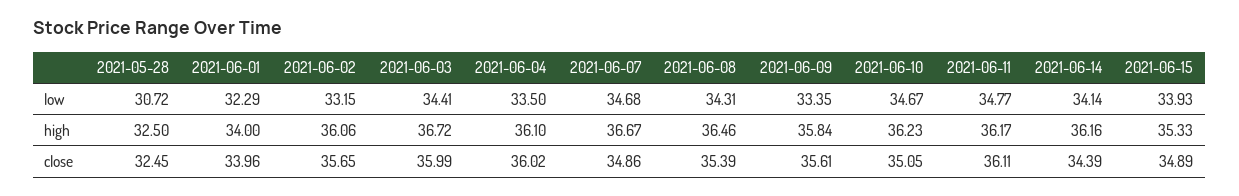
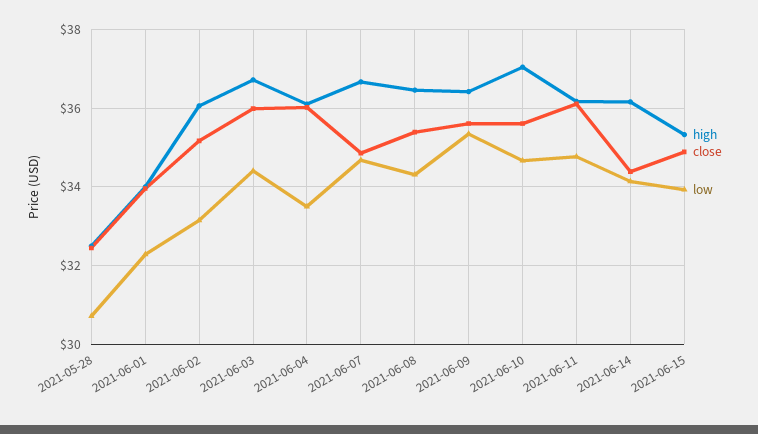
low, 2021-06-09: 33.35 -> 35.4
high, 2021-06-09: 35.84 -> 36.4
high, 2021-06-10: 36.23 -> 37
close, 2021-06-02: 35.65 -> 35.2
close, 2021-06-10: 35.05 -> 35.6

